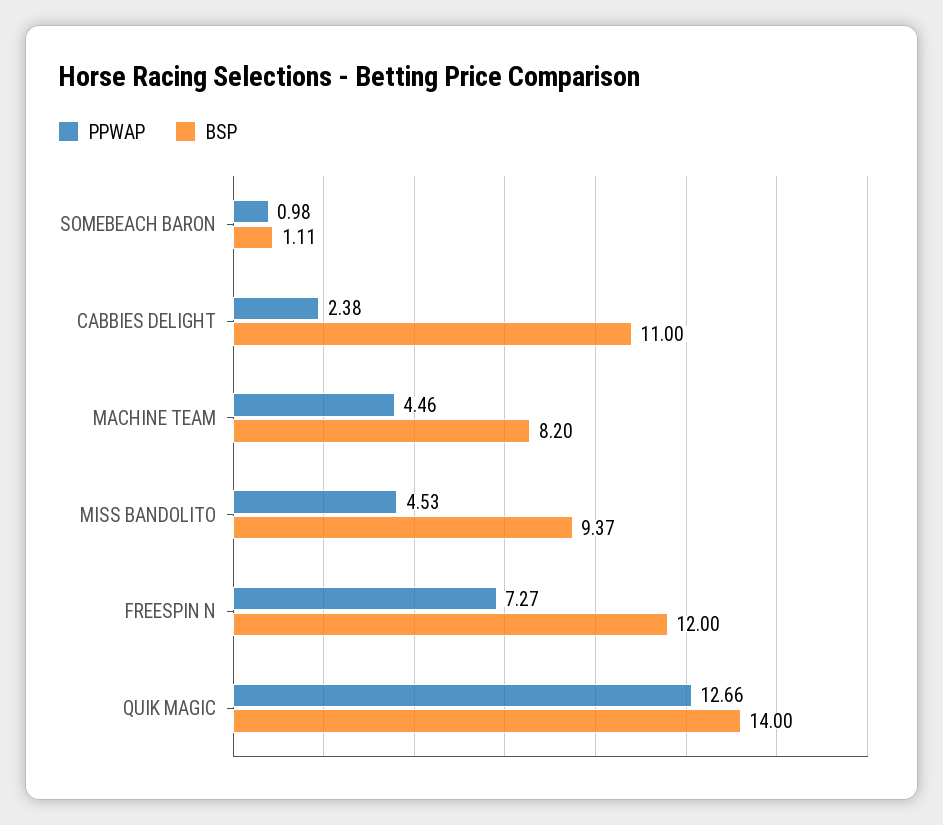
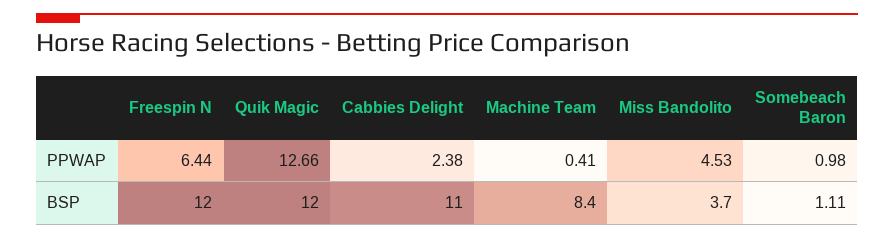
PPWAP, MACHINE TEAM: 4.46 -> 0.41
BSP, MACHINE TEAM: 8.2 -> 8.4
BSP, MISS BANDOLITO: 9.37 -> 3.7
PPWAP, FREESPIN N: 7.27 -> 6.44
BSP, QUIK MAGIC: 14 -> 12

